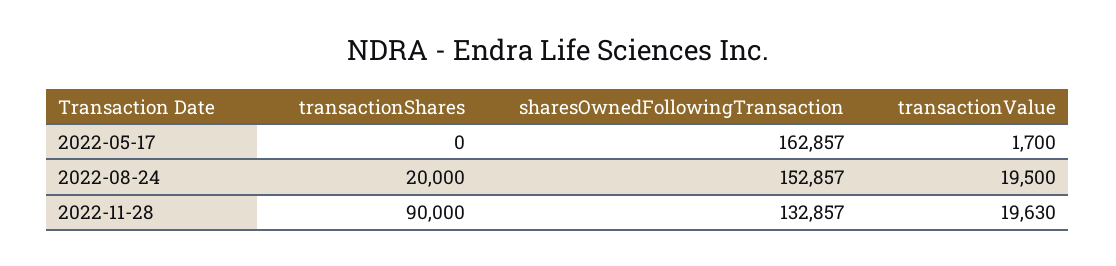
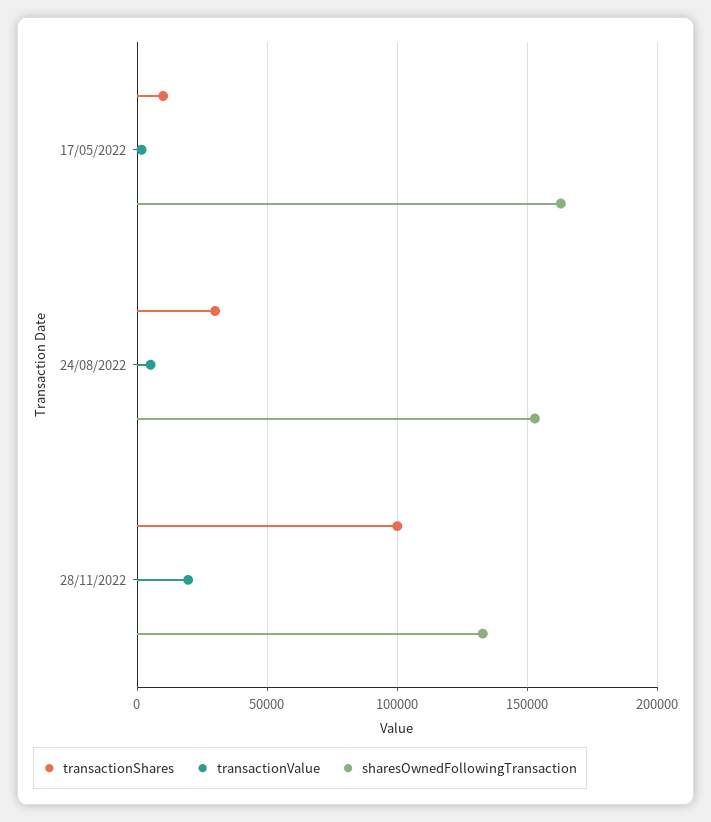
transactionShares, 2022-05-17: 0 -> 10000
transactionShares, 2022-08-24: 20000 -> 30000
transactionValue, 2022-08-24: 19500 -> 5000
transactionShares, 2022-11-28: 90000 -> 100000

